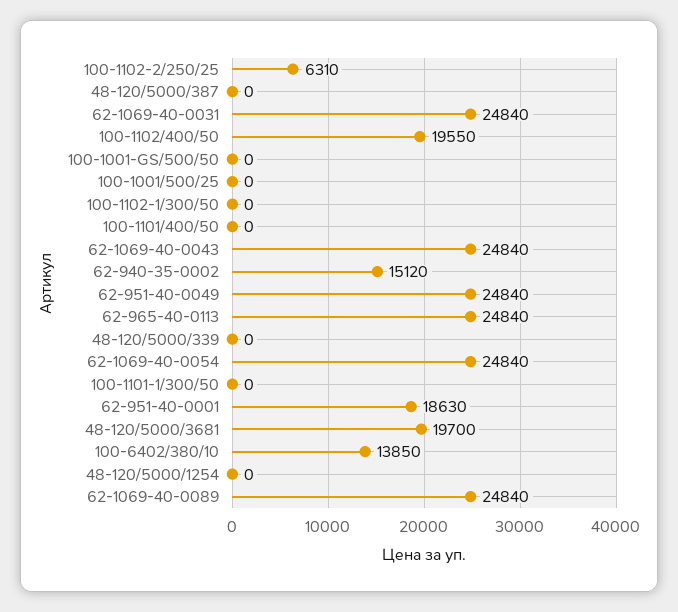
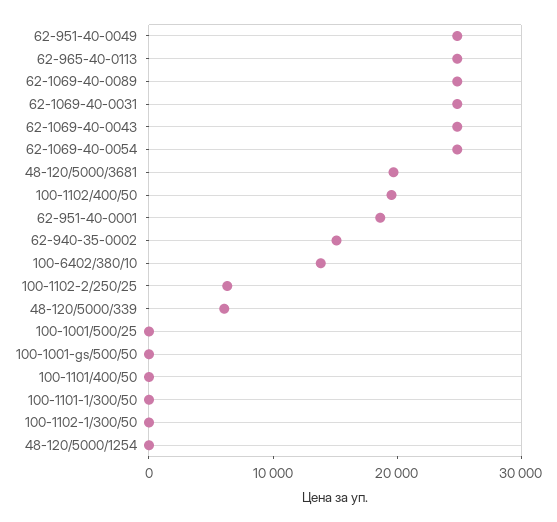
48-120/5000/387: 0 -> none
48-120/5000/339: 0 -> 6000

